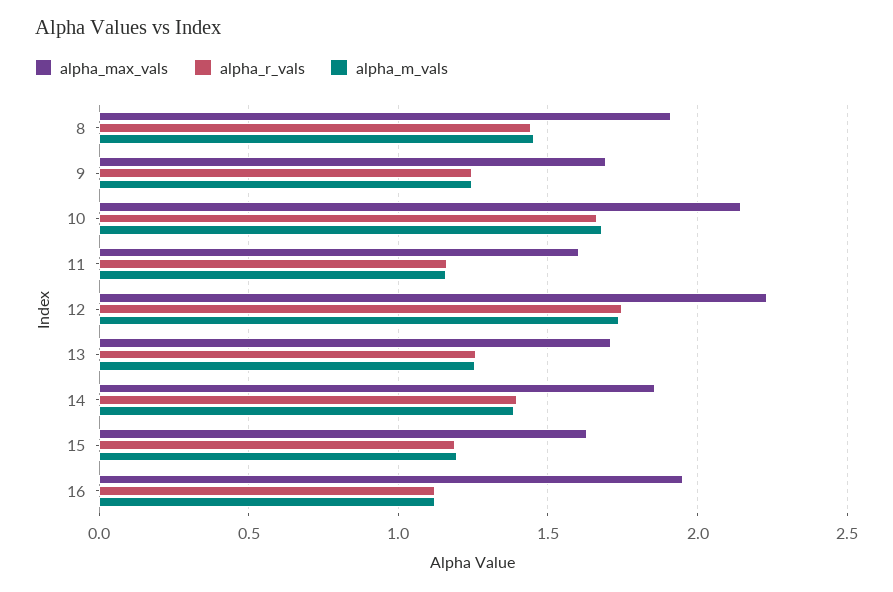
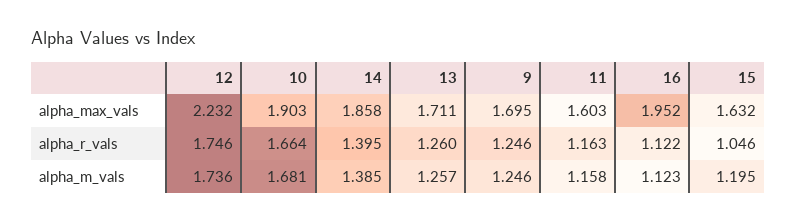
alpha_max_vals, 8: 1.9 -> none
alpha_r_vals, 8: 1.45 -> none
alpha_m_vals, 8: 1.45 -> none
alpha_max_vals, 10: 2.15 -> 1.903
alpha_r_vals, 15: 1.2 -> 1.046

